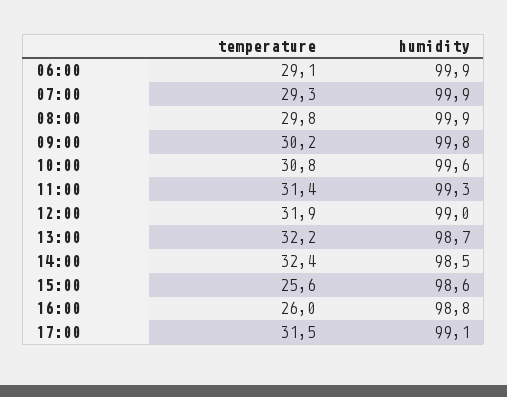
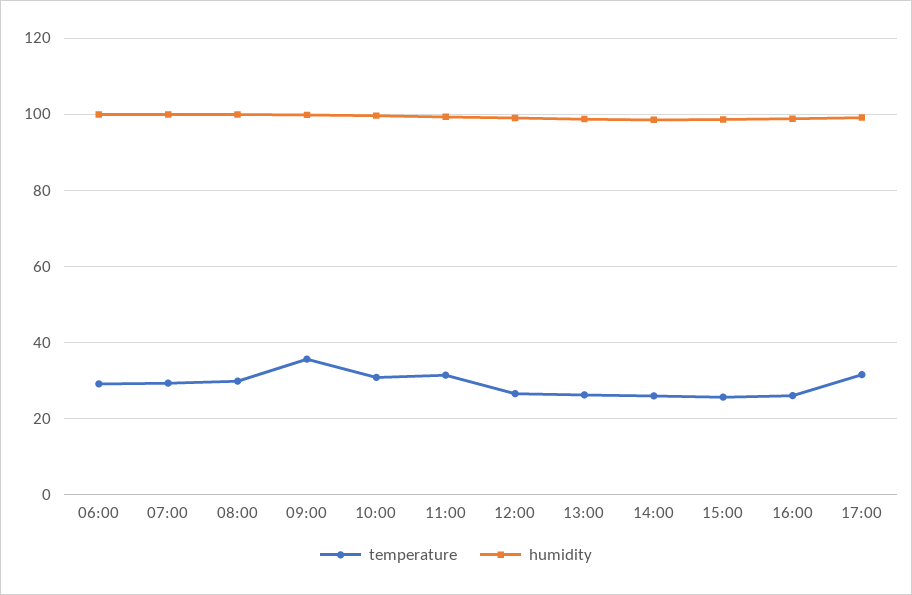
temperature, 09:00: 30.2 -> 36
temperature, 12:00: 31.9 -> 26
temperature, 13:00: 32.2 -> 26
temperature, 14:00: 32.4 -> 26

